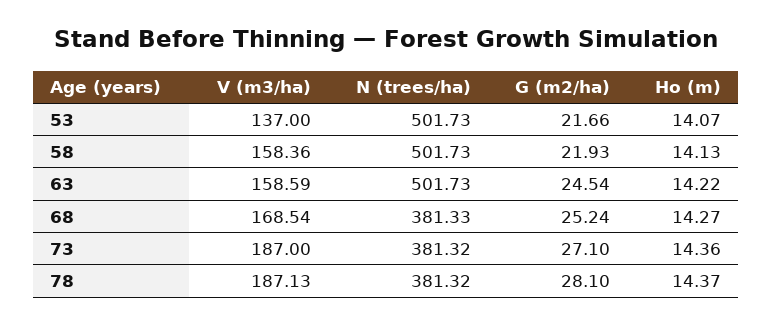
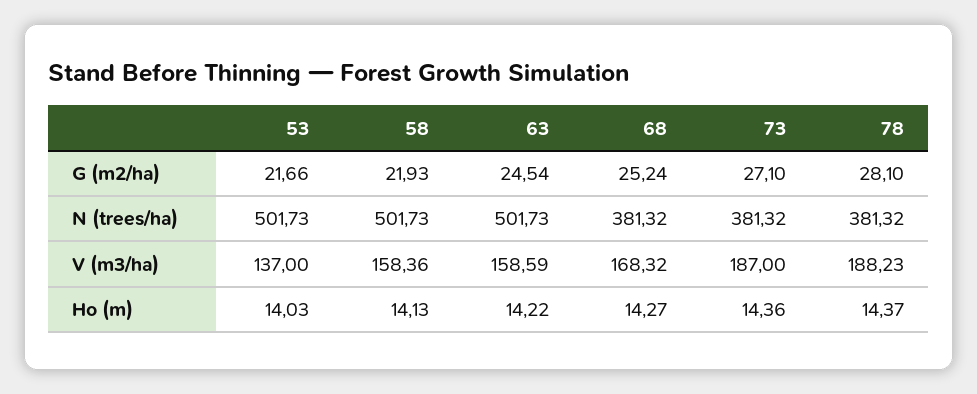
Ho (m), 53: 14.07 -> 14.03
V (m3/ha), 68: 168.54 -> 168.32
N (trees/ha), 68: 381.33 -> 381.32
V (m3/ha), 78: 187.13 -> 188.23

